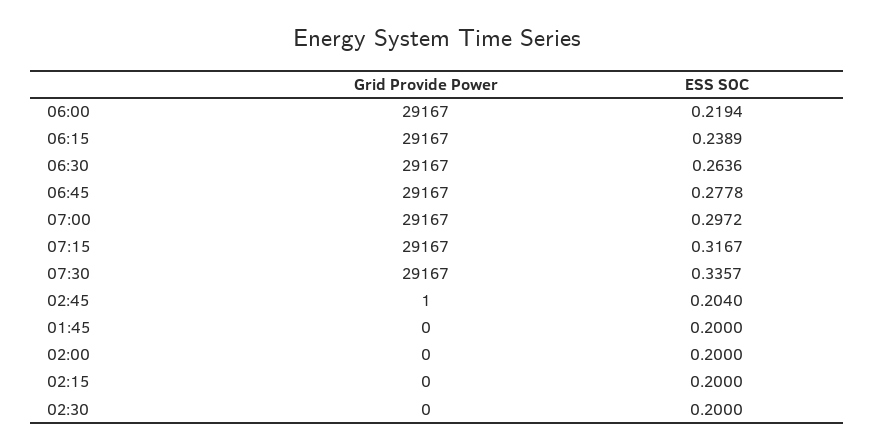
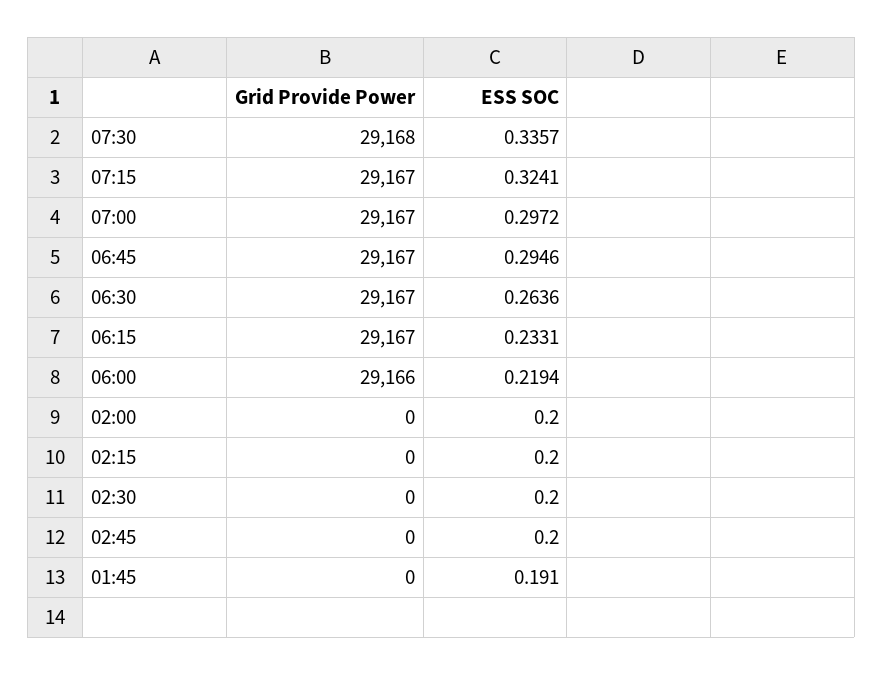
Grid Provide Power, 06:00: 29167 -> 29166
ESS SOC, 06:15: 0.2389 -> 0.2331
ESS SOC, 06:45: 0.2778 -> 0.2946
ESS SOC, 07:15: 0.3167 -> 0.3241
Grid Provide Power, 07:30: 29167 -> 29168
Grid Provide Power, 02:45: 1 -> 0
ESS SOC, 02:45: 0.204 -> 0.2
ESS SOC, 01:45: 0.2 -> 0.191

